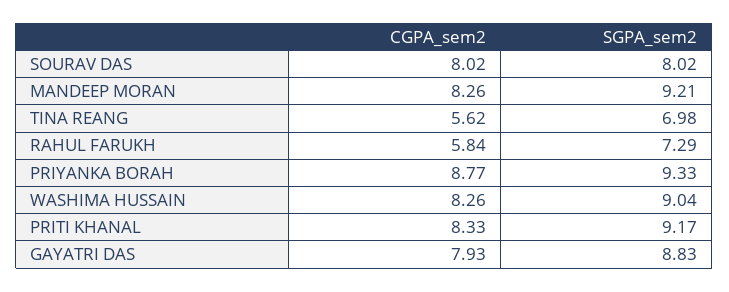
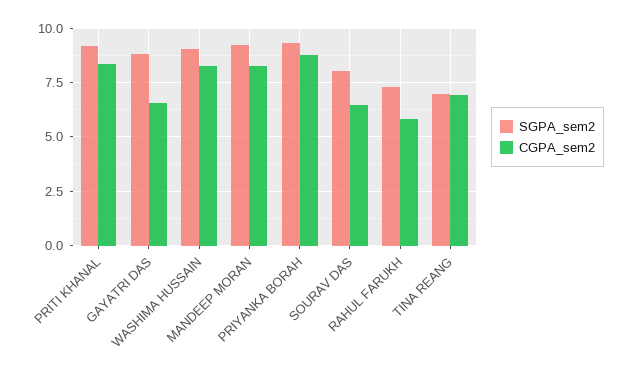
CGPA_sem2, SOURAV DAS: 8.02 -> 6.5
CGPA_sem2, TINA REANG: 5.62 -> 7
CGPA_sem2, GAYATRI DAS: 7.93 -> 6.5

